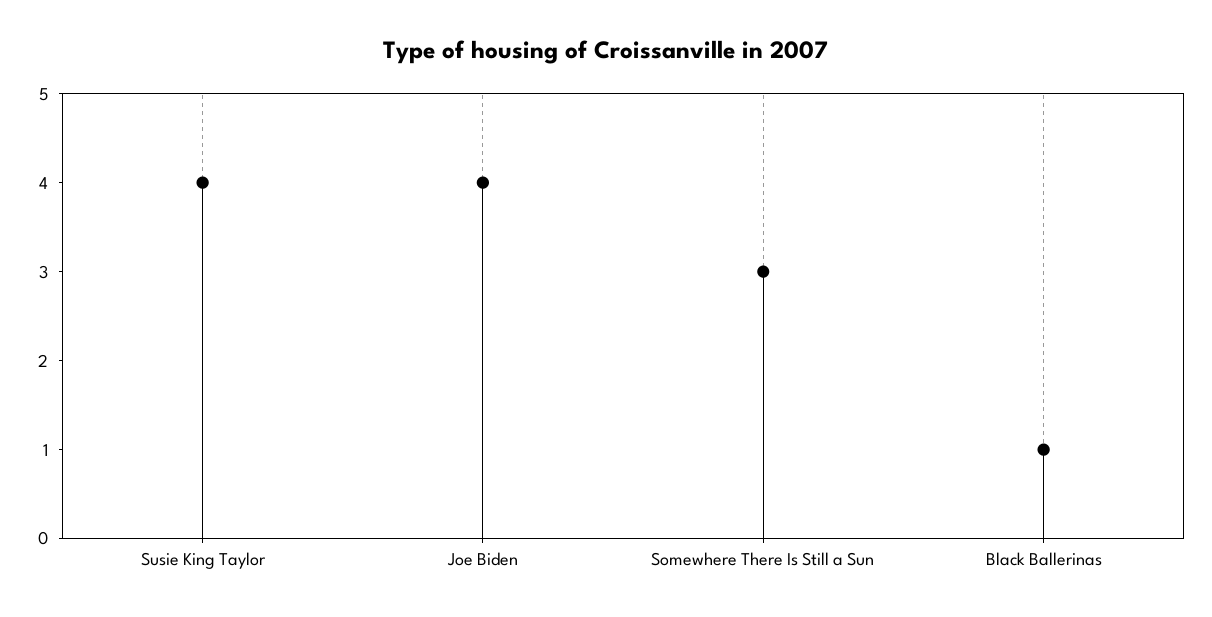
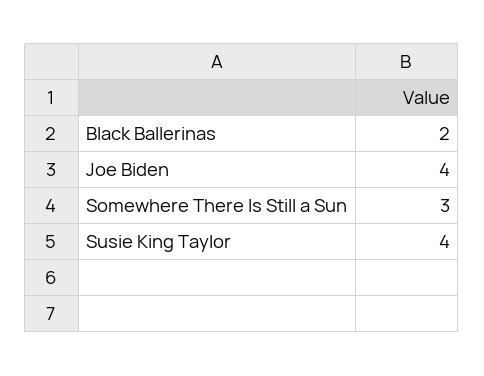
Black Ballerinas: 1 -> 2

